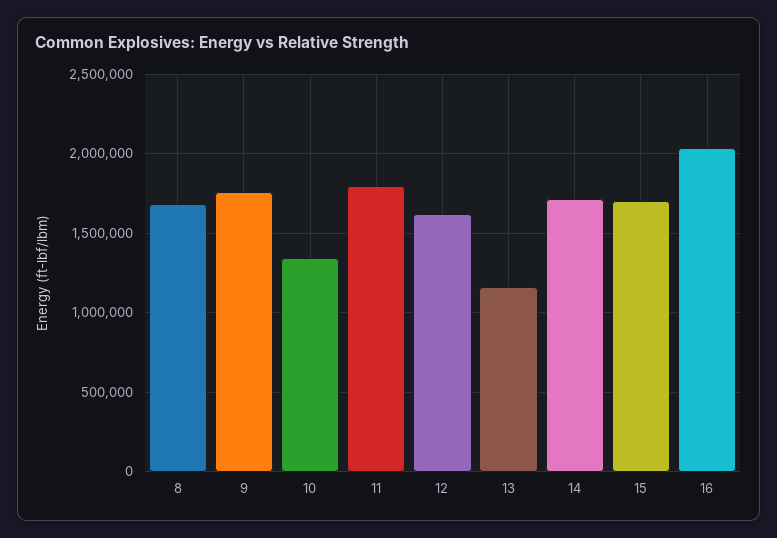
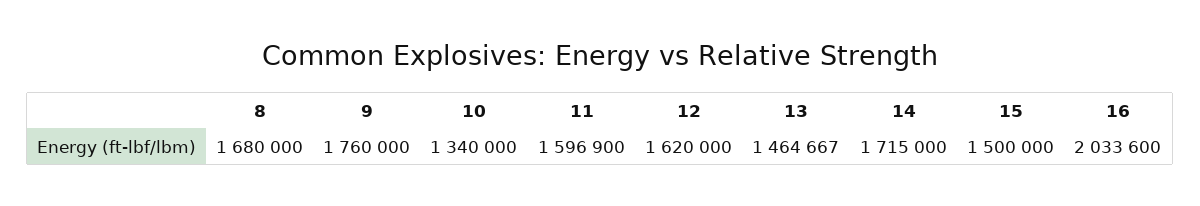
11: 1800000 -> 1596900
13: 1150000 -> 1464667
15: 1700000 -> 1500000

